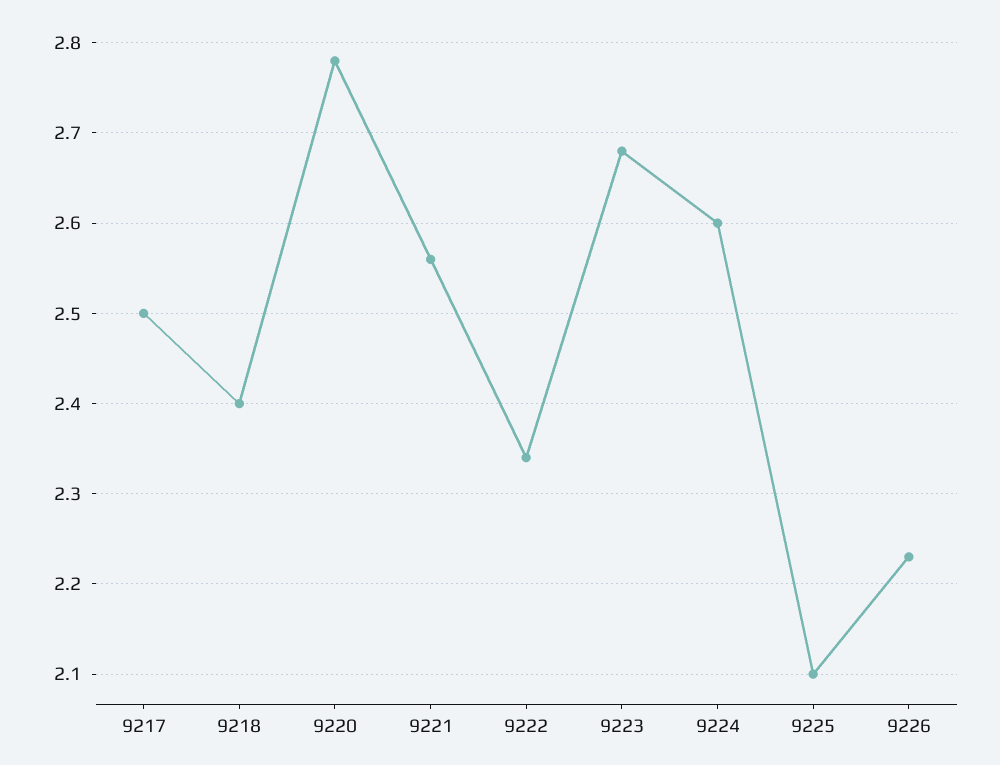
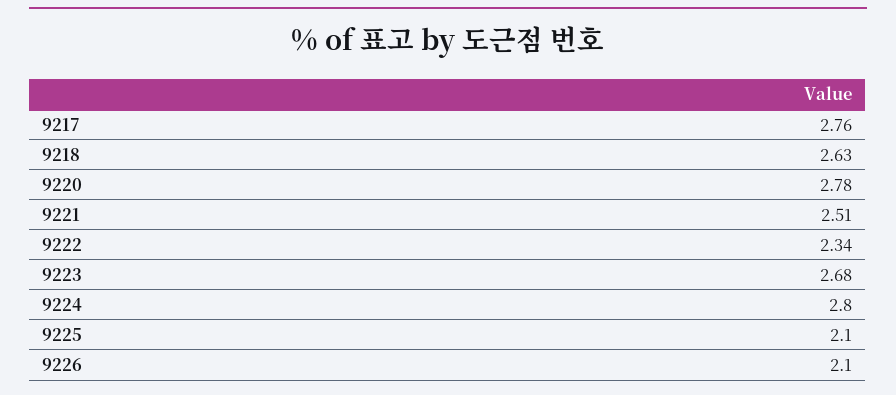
9217: 2.5 -> 2.76
9218: 2.4 -> 2.63
9221: 2.56 -> 2.51
9224: 2.6 -> 2.8
9226: 2.23 -> 2.1

